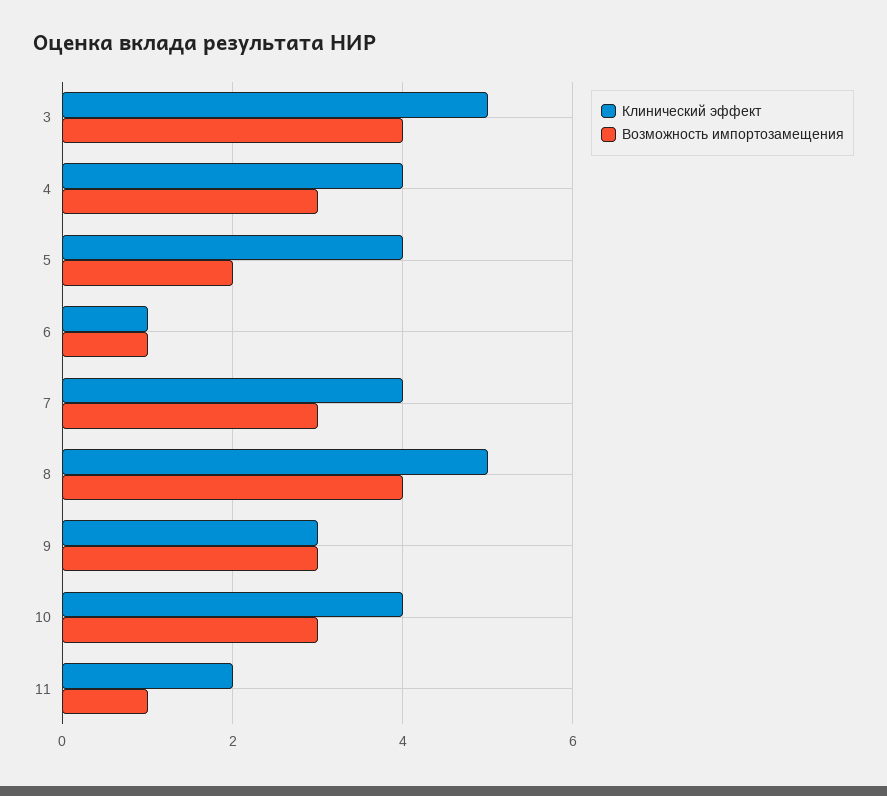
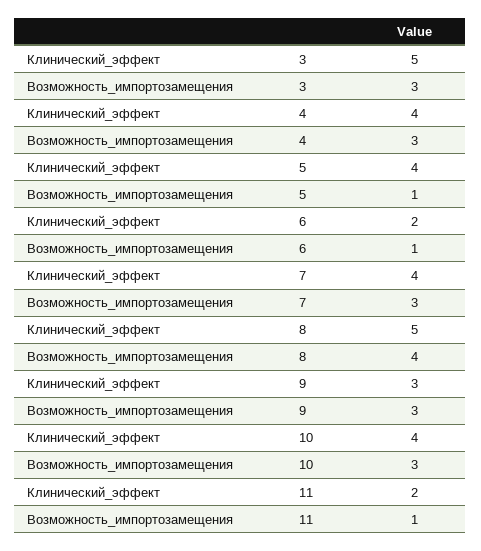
Возможность импортозамещения, 3: 4 -> 3
Возможность импортозамещения, 5: 2 -> 1
Клинический эффект, 6: 1 -> 2

